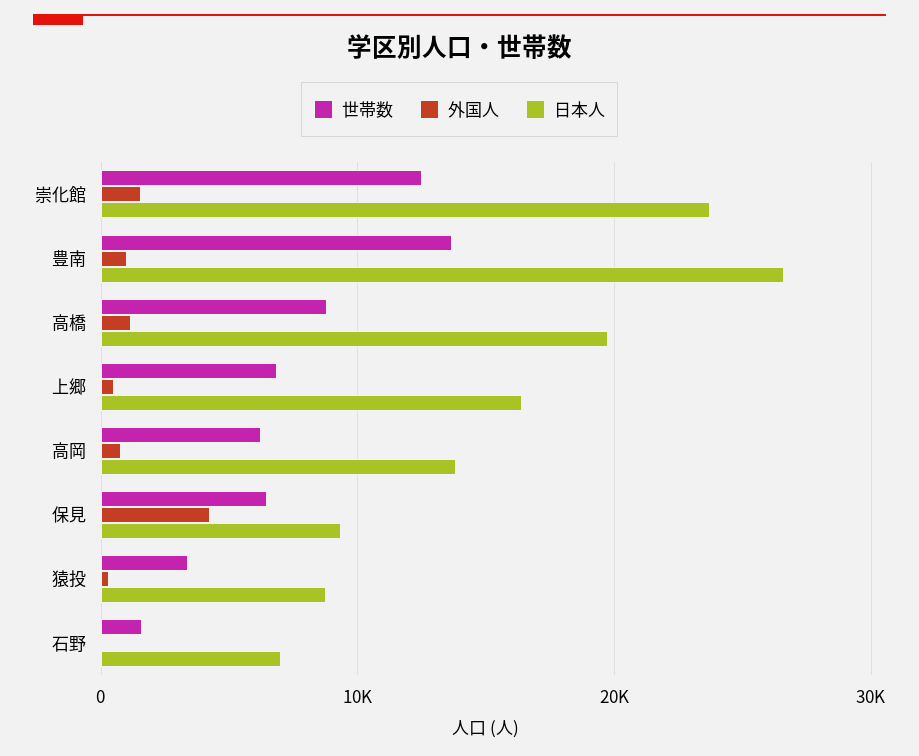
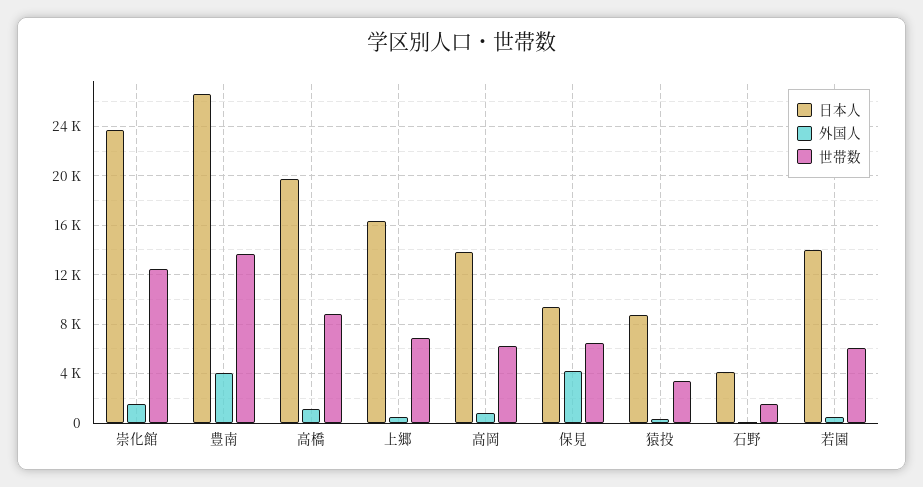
外国人, 豊南: 1000 -> 4000
日本人, 石野: 7000 -> 4000
日本人, 若園: none -> 14000
外国人, 若園: none -> 500
世帯数, 若園: none -> 6000

